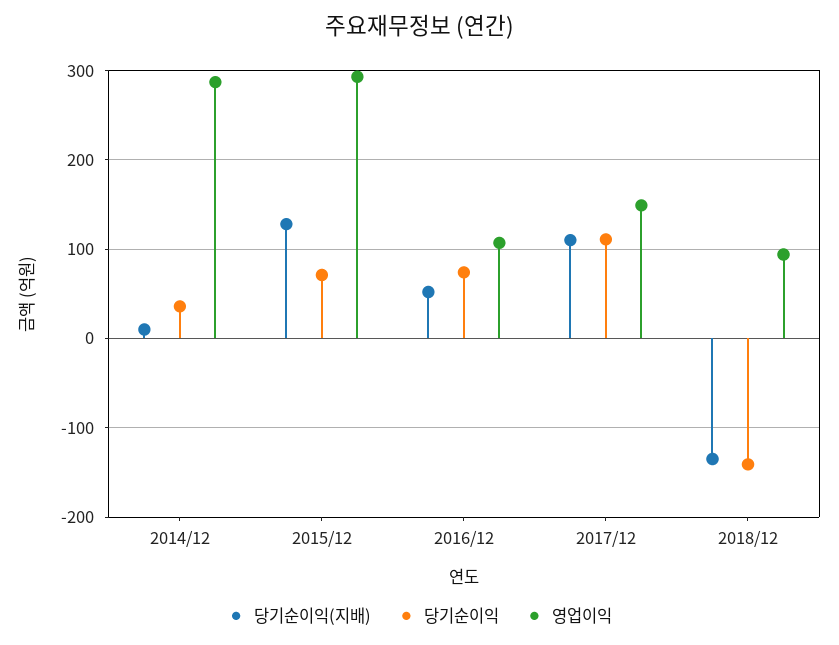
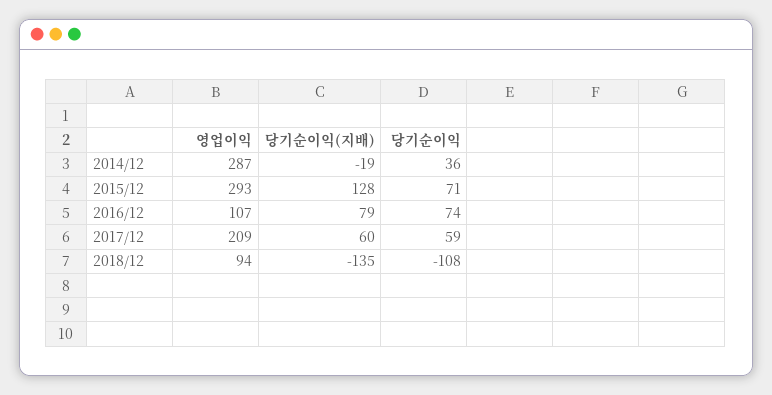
당기순이익(지배), 2014/12: 10 -> -19
당기순이익(지배), 2016/12: 50 -> 79
당기순이익(지배), 2017/12: 110 -> 60
당기순이익, 2017/12: 110 -> 59
영업이익, 2017/12: 150 -> 209
당기순이익, 2018/12: -140 -> -108

